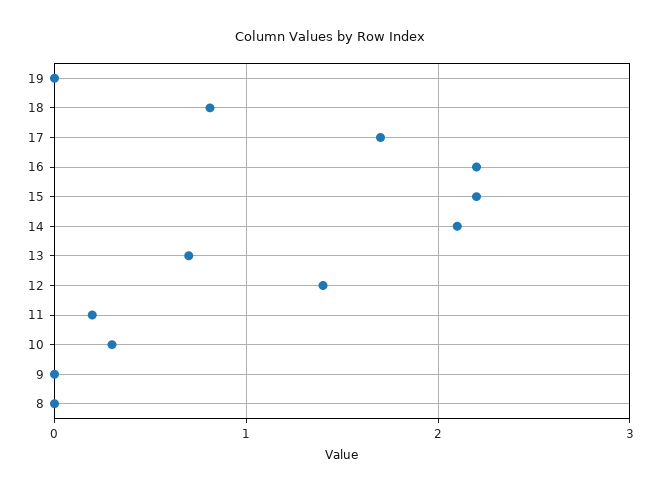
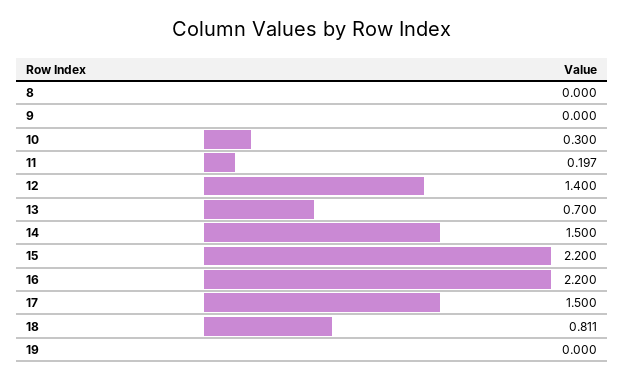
17: 1.7 -> 1.5
14: 2.1 -> 1.5

